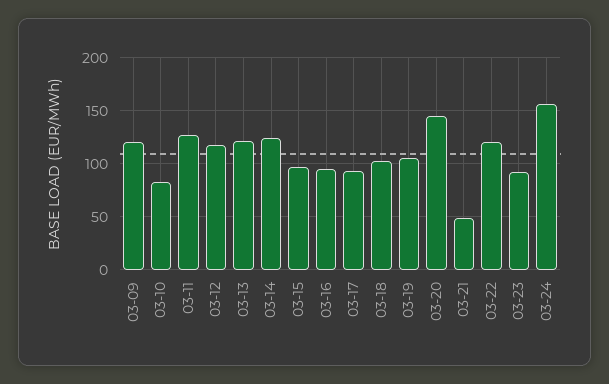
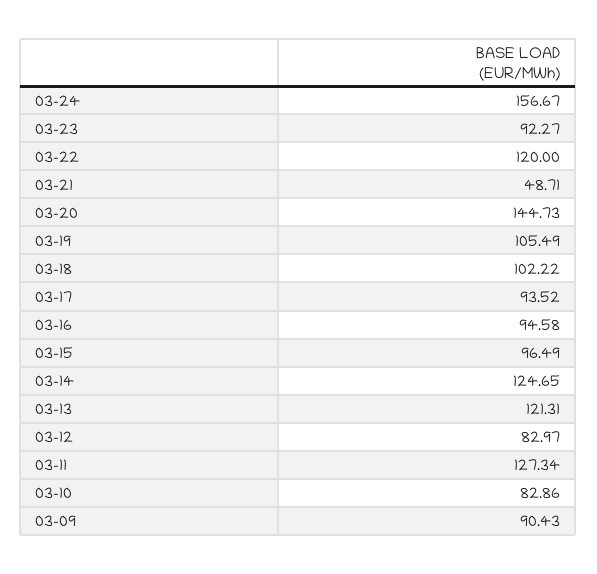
03-09: 120 -> 90.43
03-12: 120 -> 82.97

